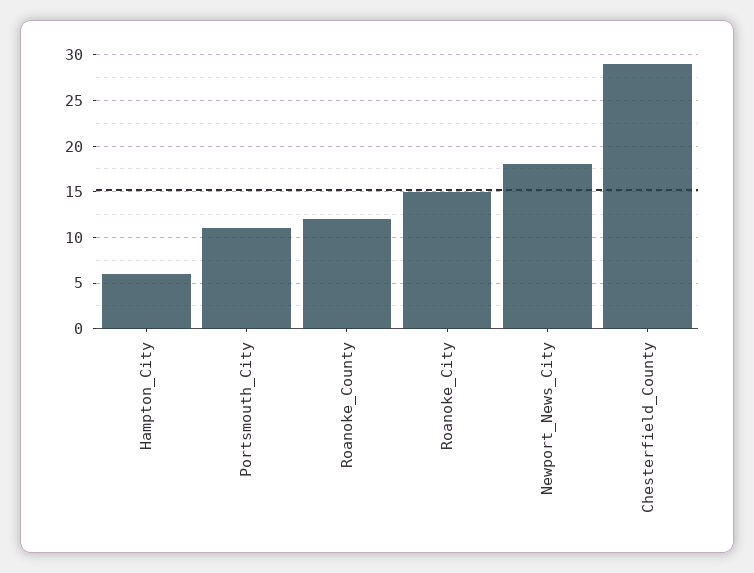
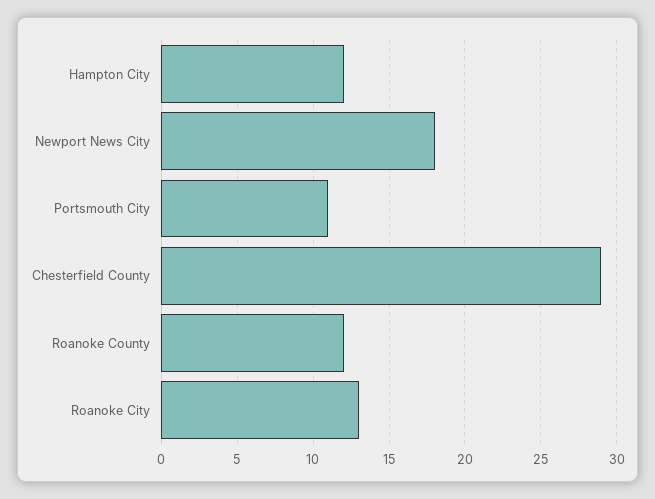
Hampton_City: 6 -> 12
Roanoke_City: 15 -> 13

